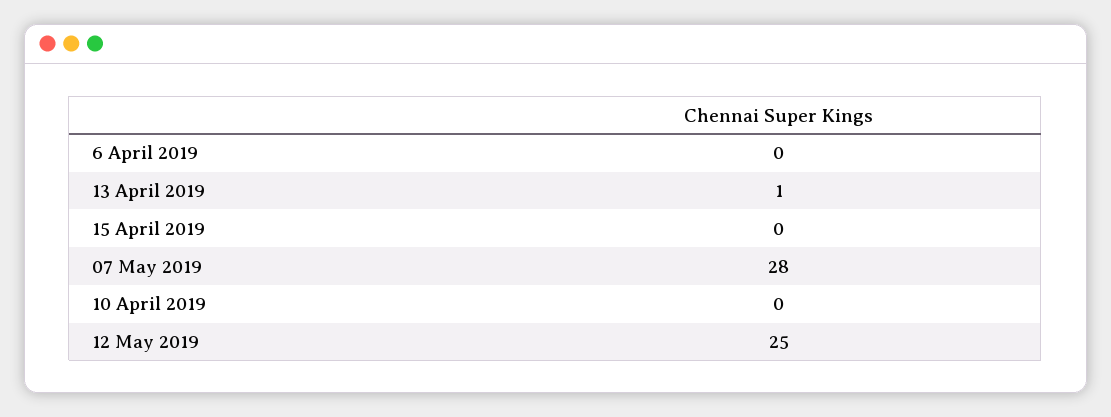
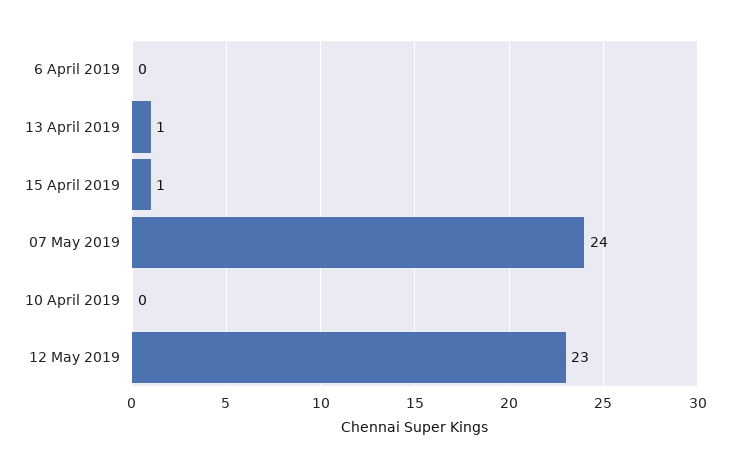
15 April 2019: 0 -> 1
07 May 2019: 28 -> 24
12 May 2019: 25 -> 23

